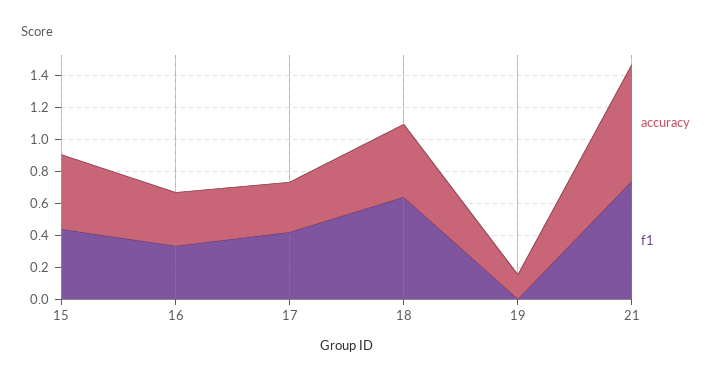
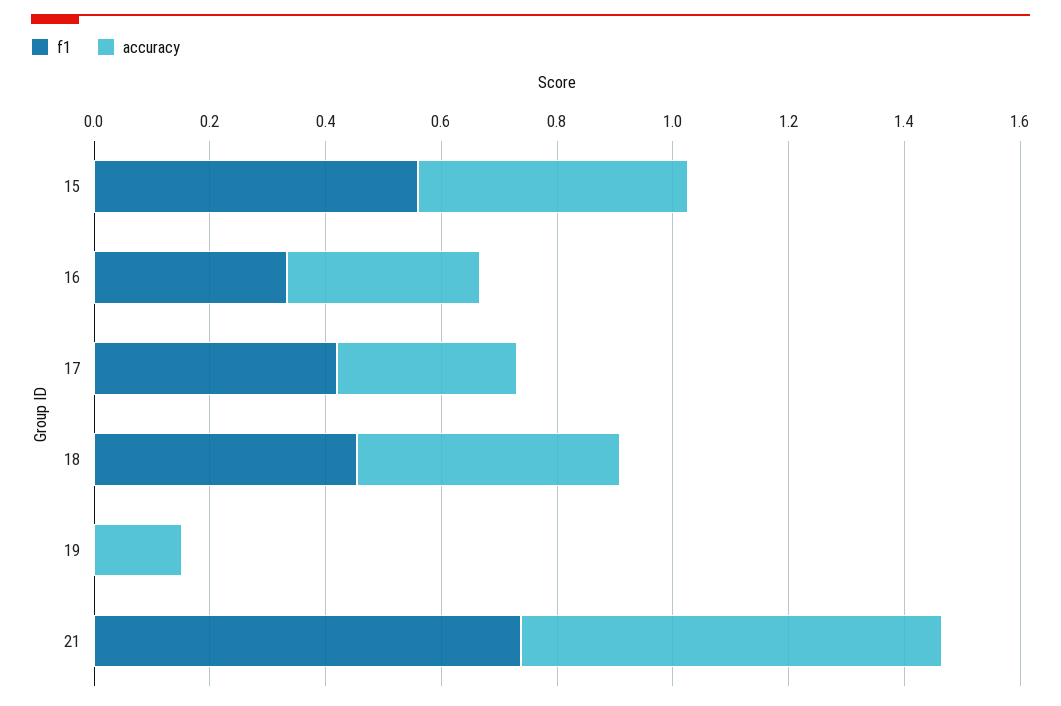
f1, 15: 0.45 -> 0.55
f1, 18: 0.65 -> 0.45

